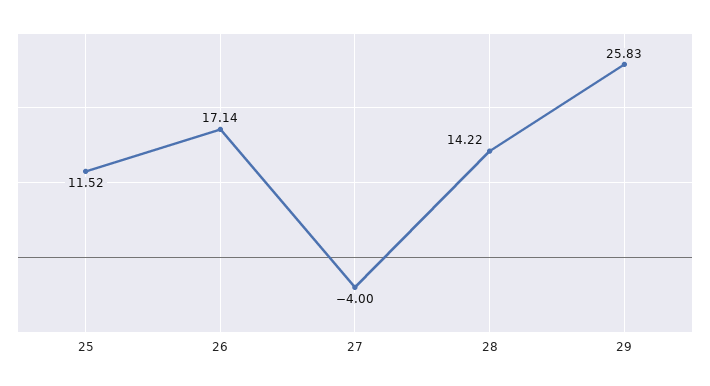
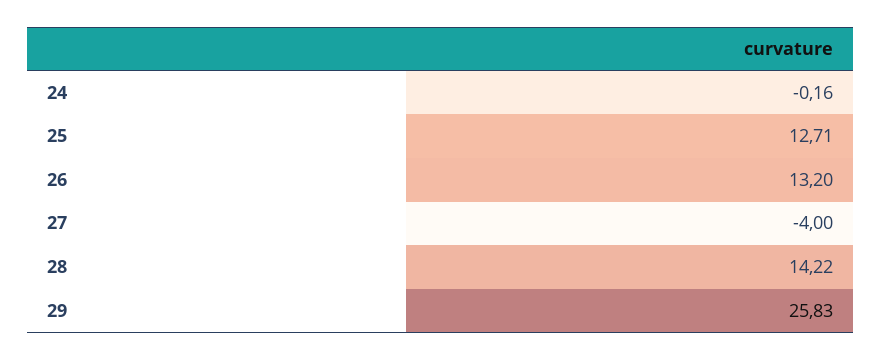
25: 11.52 -> 12.71
26: 17.14 -> 13.2
24: none -> -0.16

